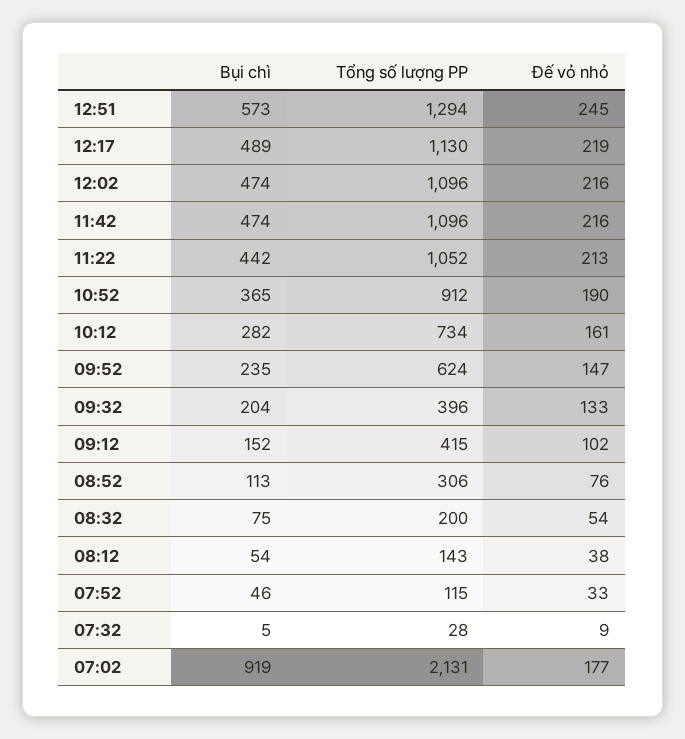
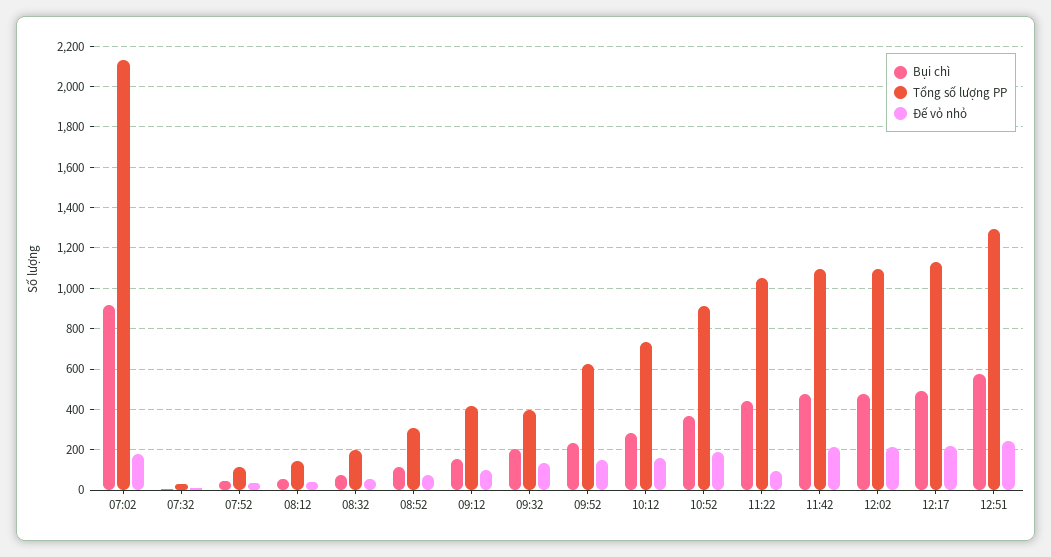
Đế vỏ nhỏ, 11:22: 213 -> 100

